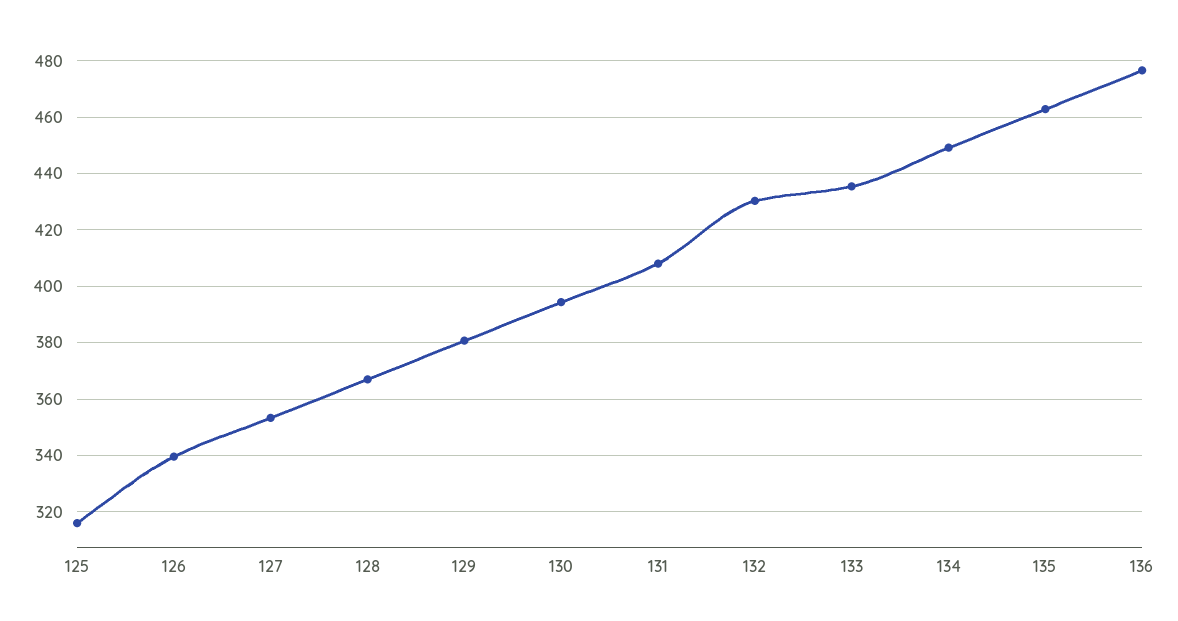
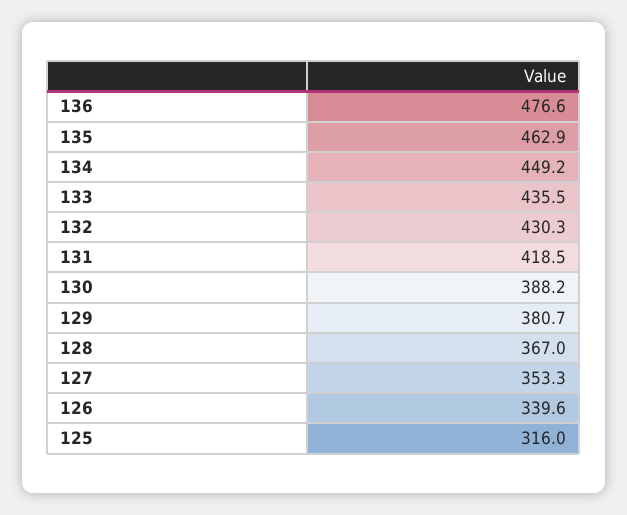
130: 395 -> 388.2
131: 407.5 -> 418.5

